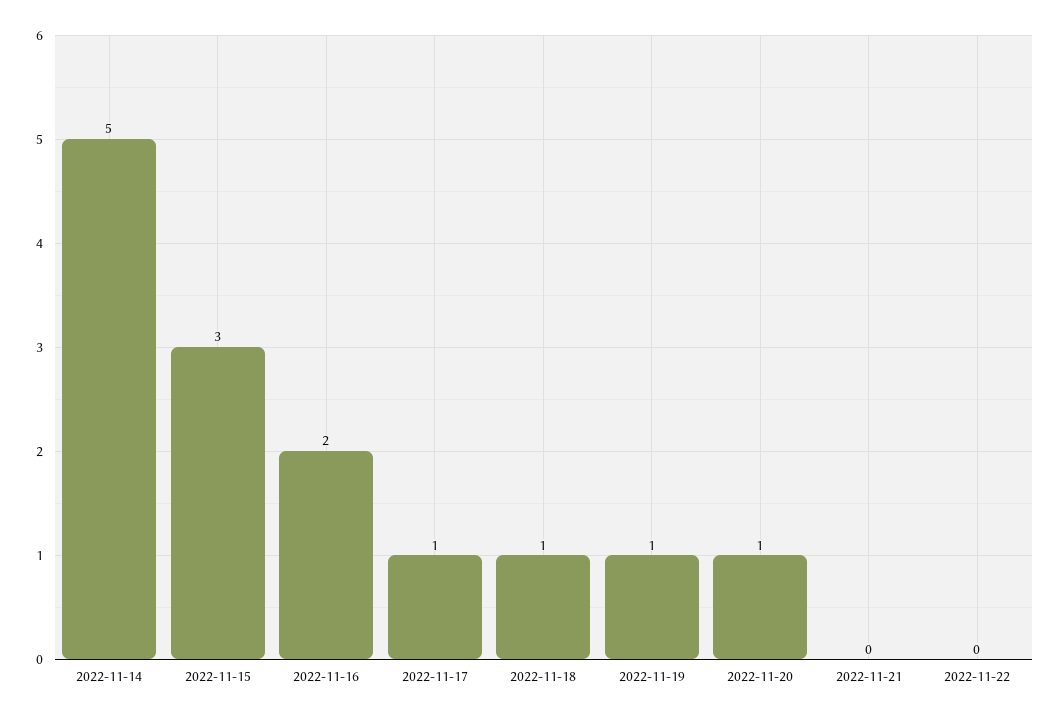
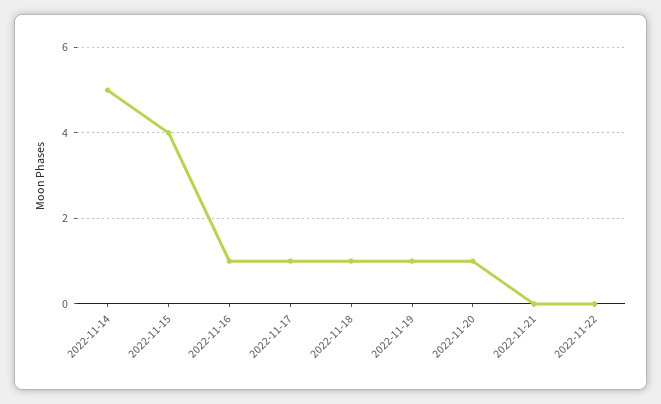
2022-11-15: 3 -> 4
2022-11-16: 2 -> 1

